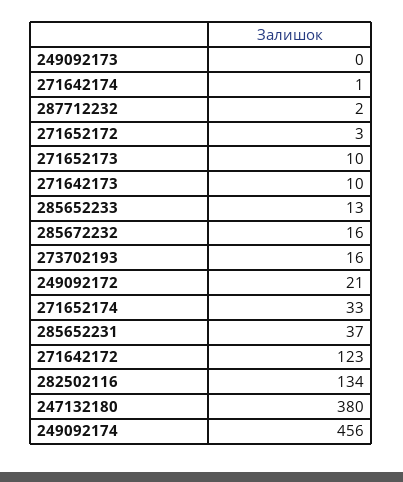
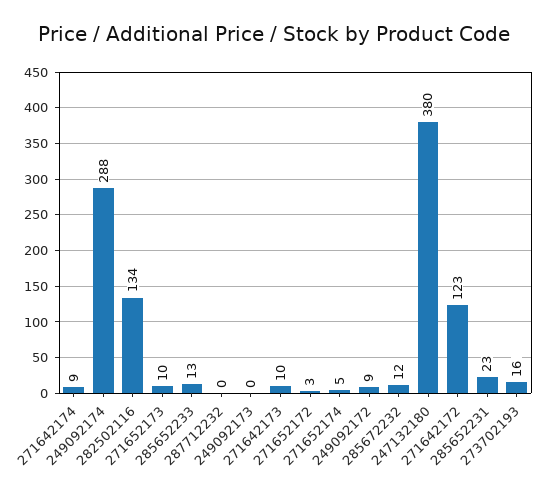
271642174: 1 -> 9
287712232: 2 -> 0
285672232: 16 -> 12
249092172: 21 -> 9
271652174: 33 -> 5
285652231: 37 -> 23
249092174: 456 -> 288

